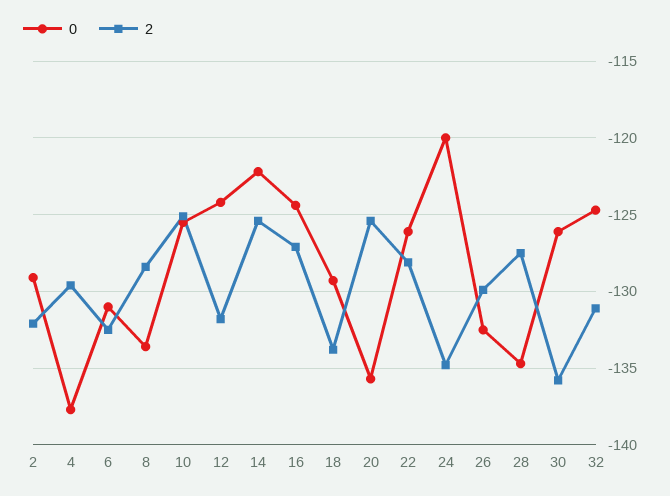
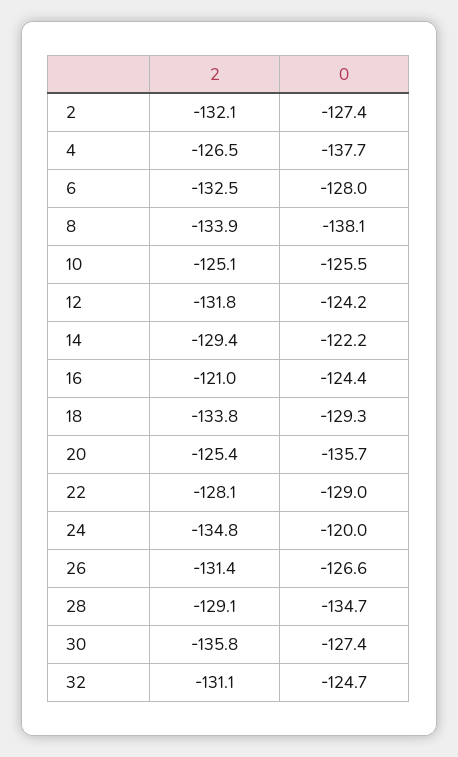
0, 2: -129 -> -127.4
2, 4: -129.5 -> -126.5
0, 6: -131 -> -128
0, 8: -133.5 -> -138.1
2, 8: -128.5 -> -133.9
2, 14: -125.5 -> -129.4
2, 16: -127 -> -121
0, 22: -126 -> -129
0, 26: -132.5 -> -126.6
2, 26: -130 -> -131.4
2, 28: -127.5 -> -129.1
0, 30: -126 -> -127.4

